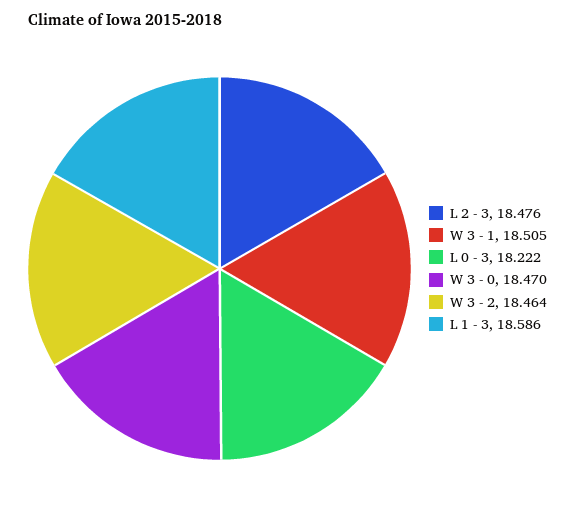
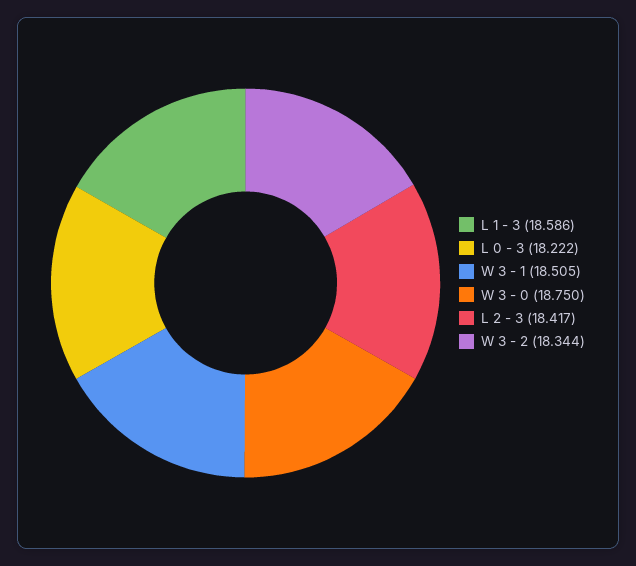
L 2 - 3: 18.476 -> 18.417
W 3 - 0: 18.47 -> 18.75
W 3 - 2: 18.464 -> 18.344

